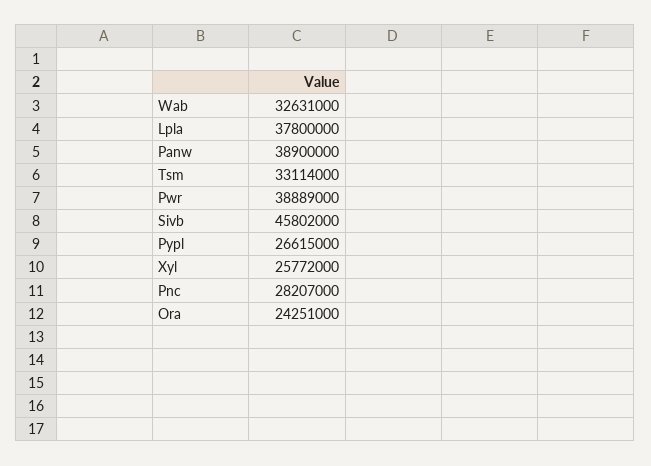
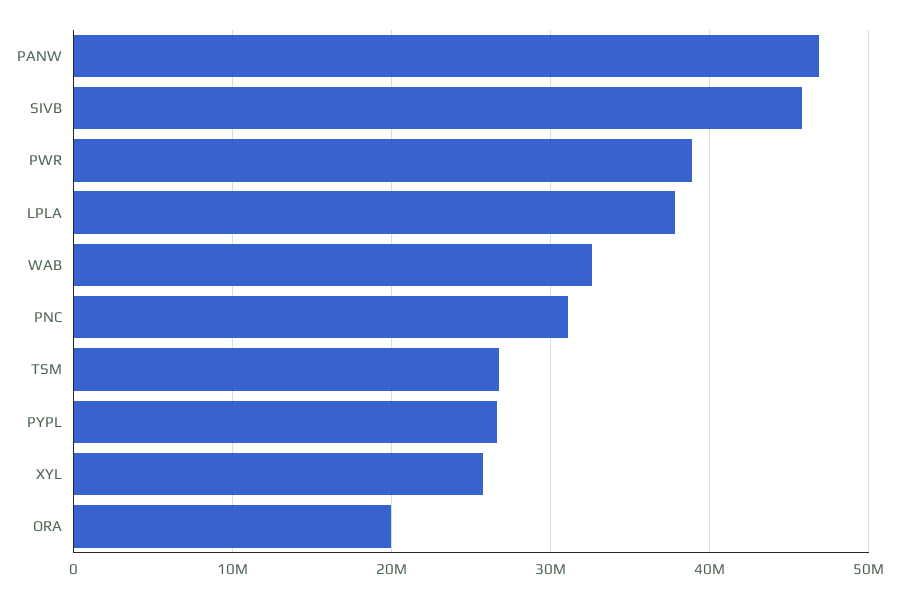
Panw: 38900000 -> 47000000
Tsm: 33114000 -> 27000000
Pnc: 28207000 -> 31000000
Ora: 24251000 -> 20000000

